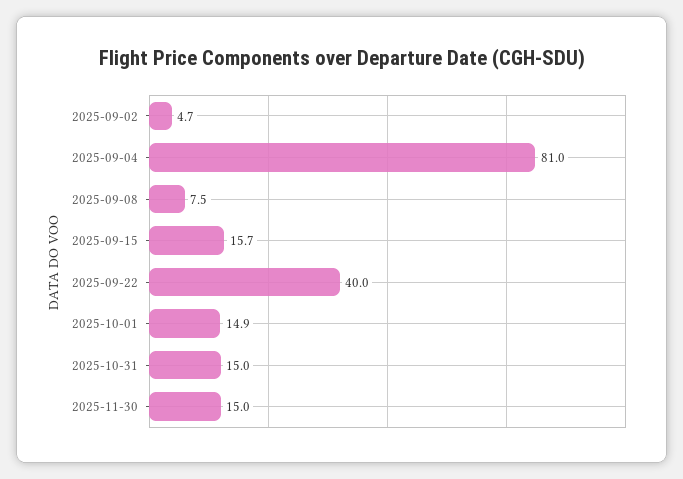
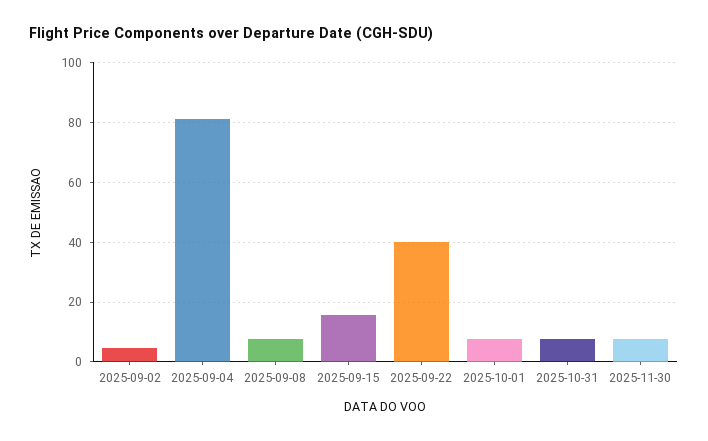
2025-10-01: 14.9 -> 7.5
2025-10-31: 15 -> 7.5
2025-11-30: 15 -> 7.5

